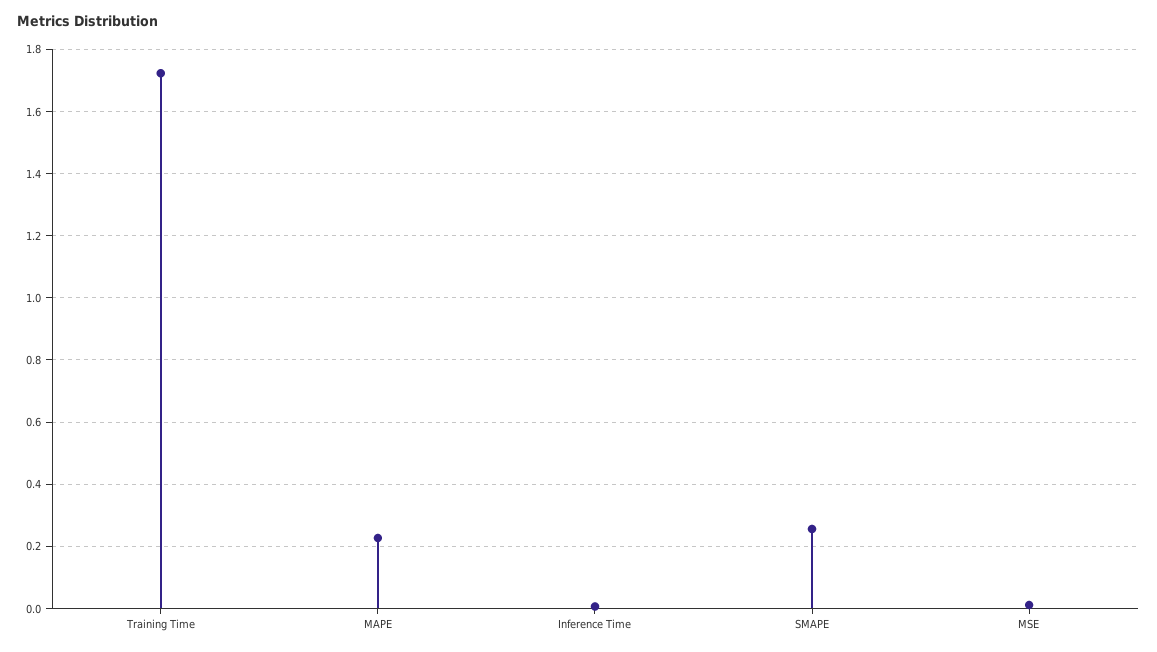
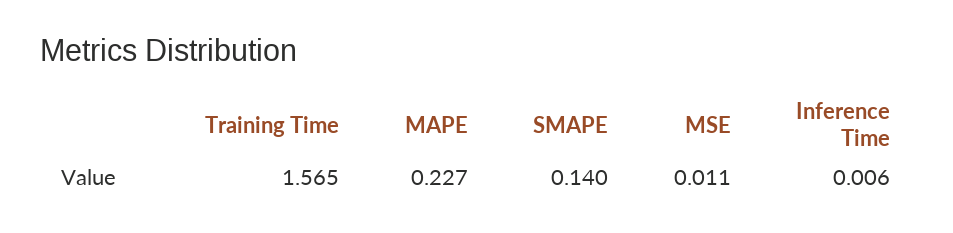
Training Time: 1.72 -> 1.565
SMAPE: 0.26 -> 0.14

